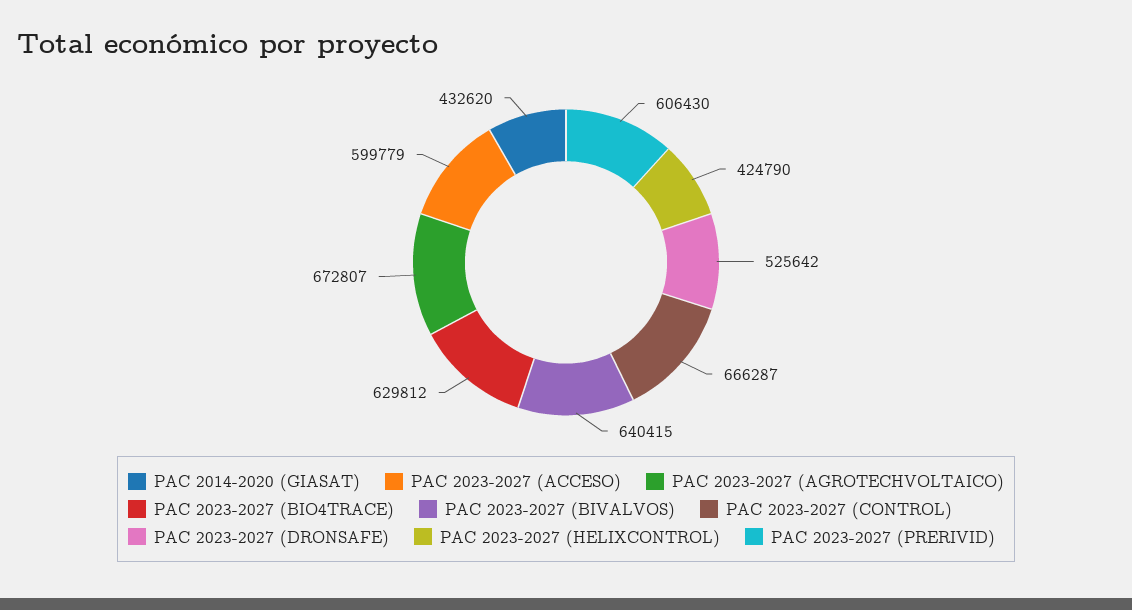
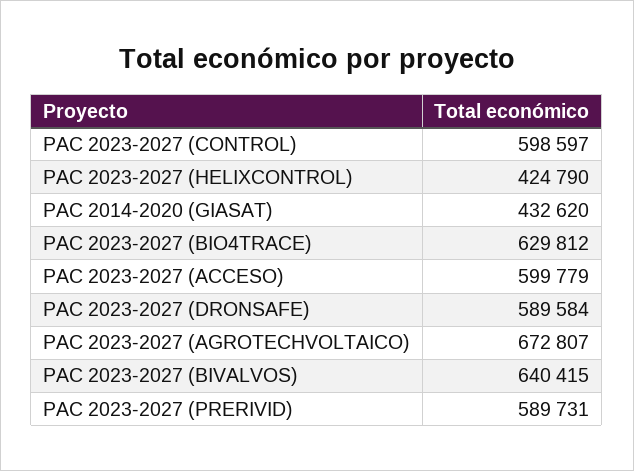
PAC 2023-2027 (CONTROL): 666287 -> 598597
PAC 2023-2027 (DRONSAFE): 525642 -> 589584
PAC 2023-2027 (PRERIVID): 606430 -> 589731

